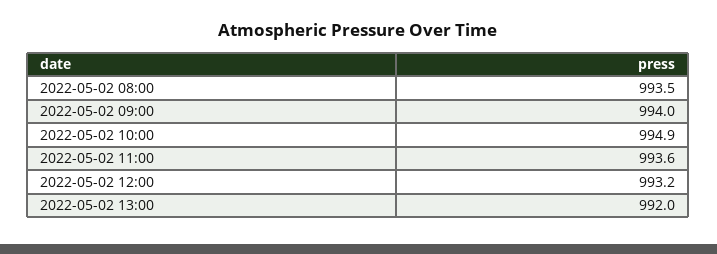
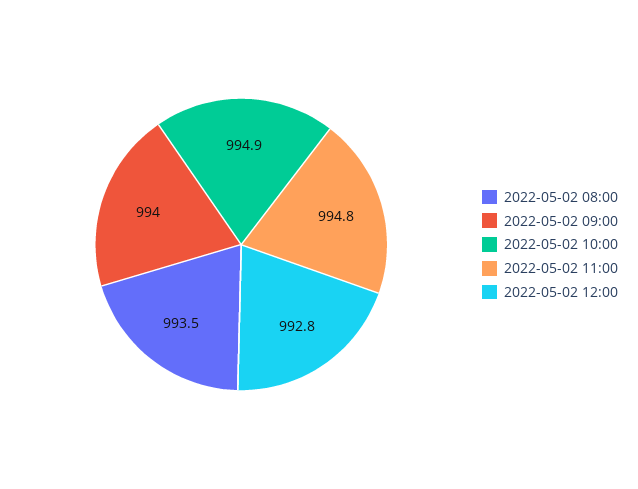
2022-05-02 11:00: 993.6 -> 994.8
2022-05-02 12:00: 993.2 -> 992.8
2022-05-02 13:00: 992 -> none

